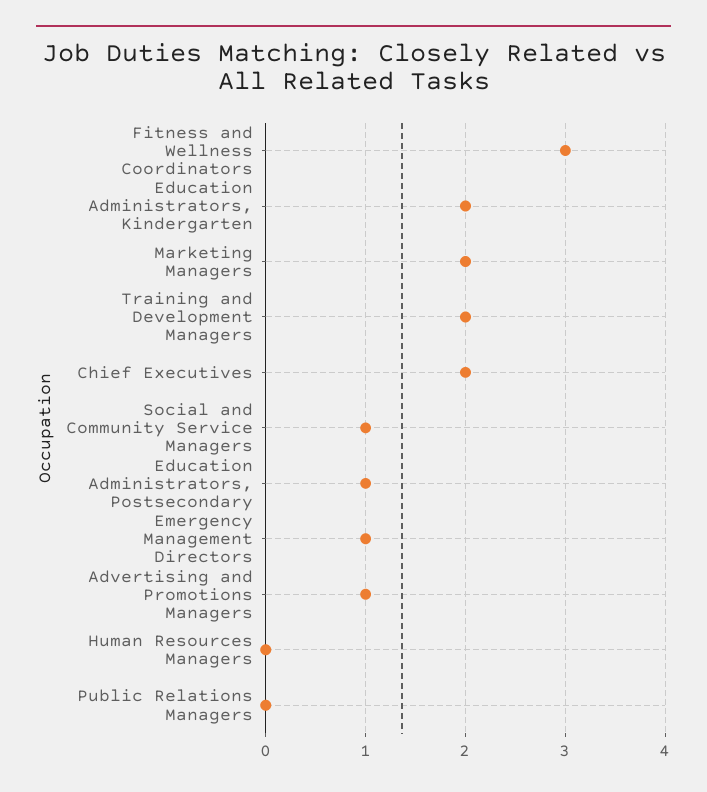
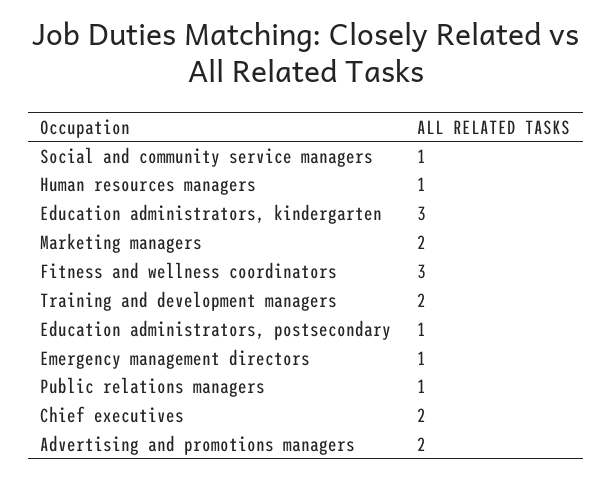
Education Administrators, Kindergarten: 2 -> 3
Advertising and Promotions Managers: 1 -> 2
Human Resources Managers: 0 -> 1
Public Relations Managers: 0 -> 1

